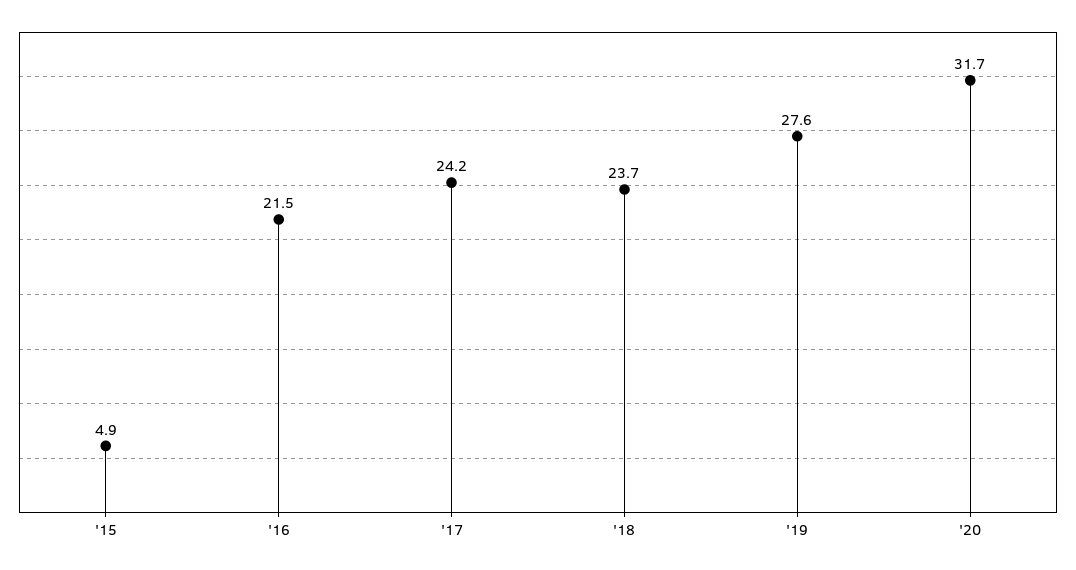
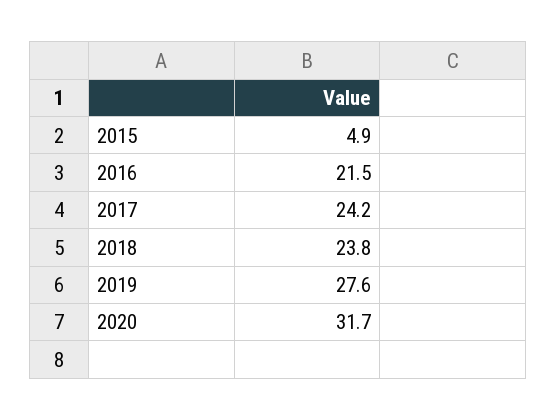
'18: 23.7 -> 23.8

